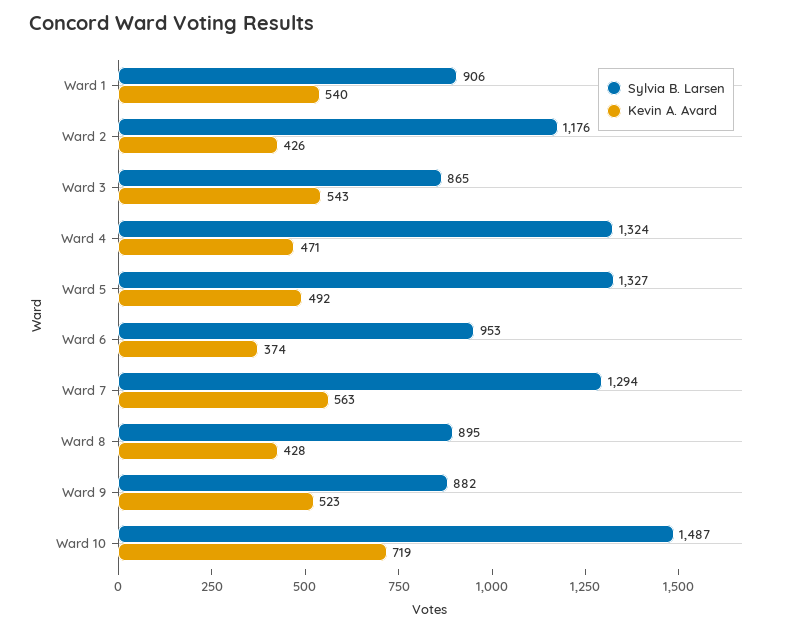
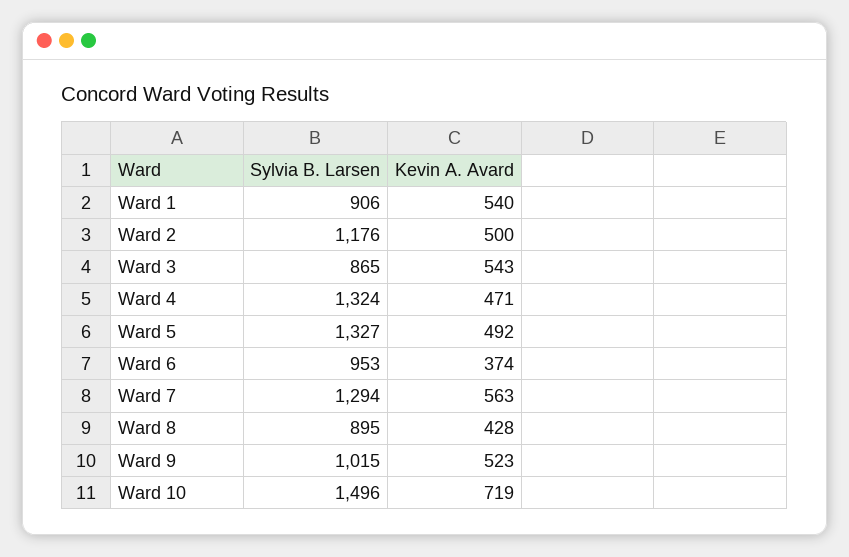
Kevin A. Avard, Ward 2: 426 -> 500
Sylvia B. Larsen, Ward 9: 882 -> 1015
Sylvia B. Larsen, Ward 10: 1487 -> 1496

